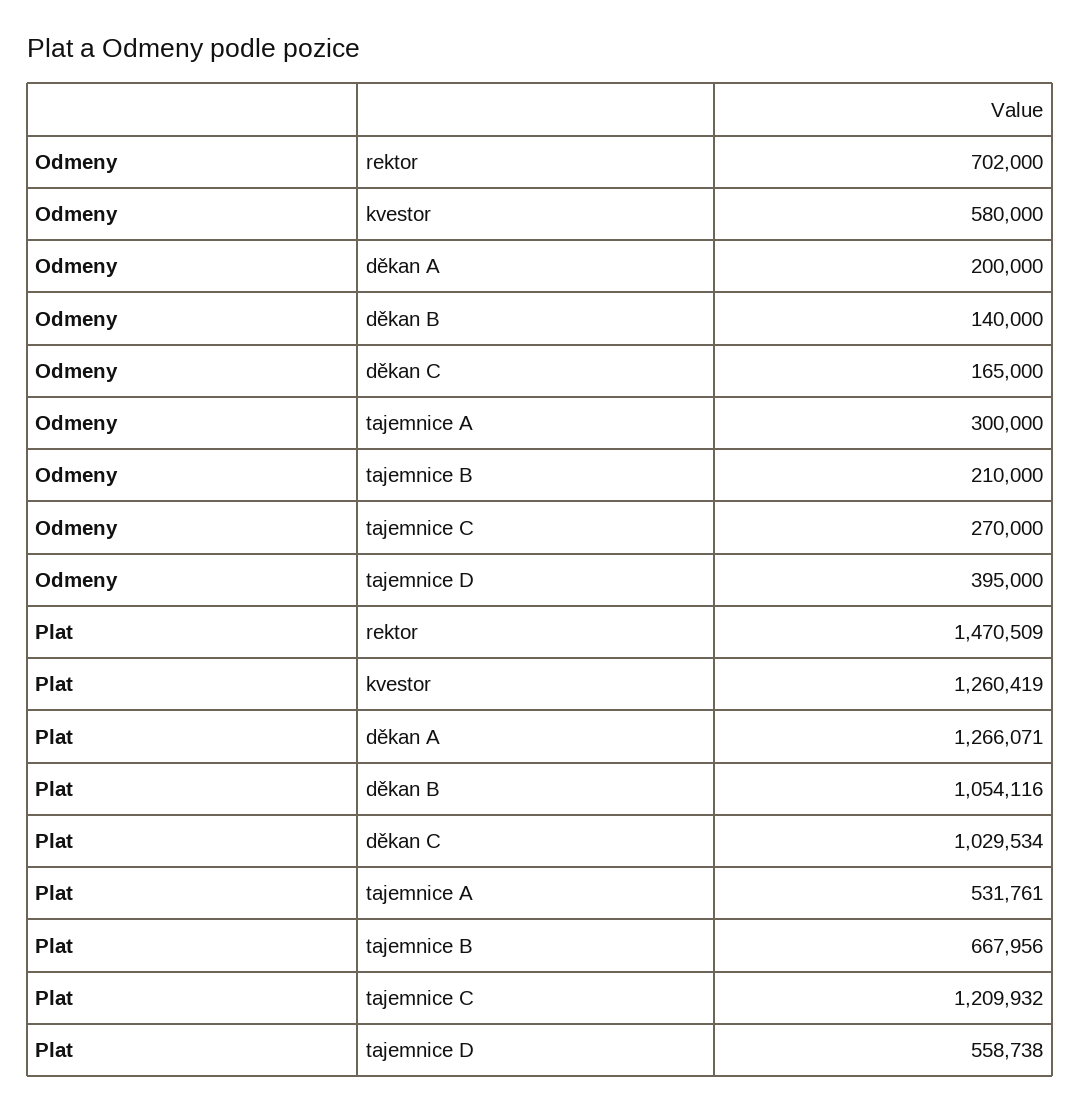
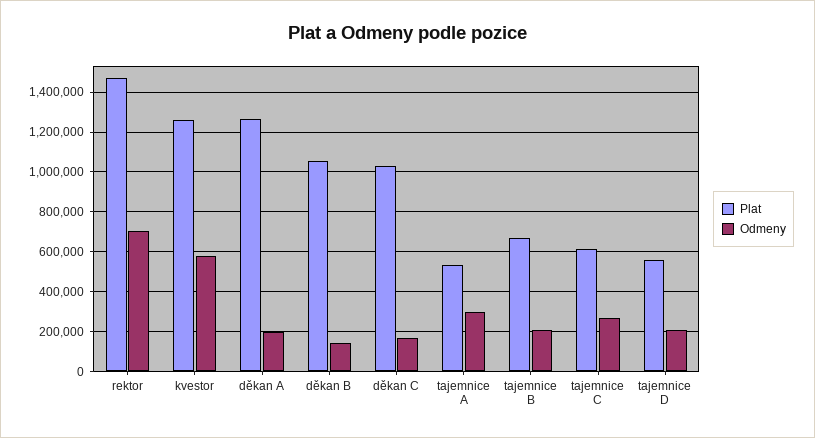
Odmeny, tajemnice D: 395000 -> 200000
Plat, tajemnice C: 1209932 -> 600000

